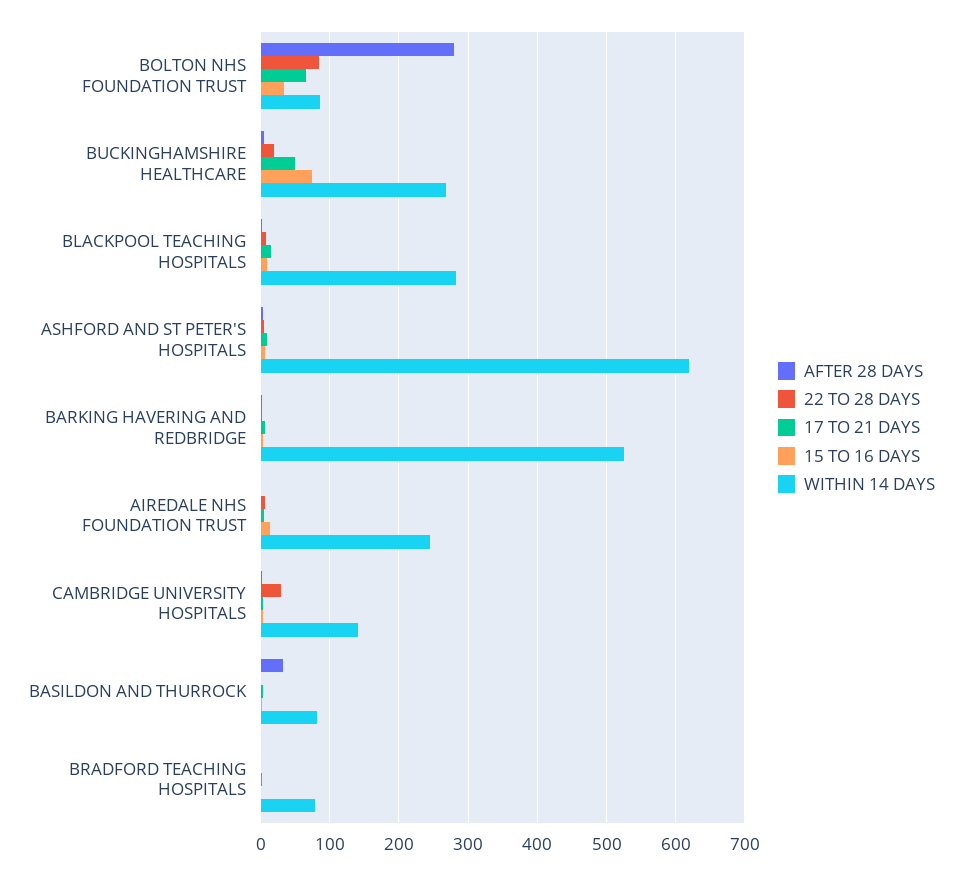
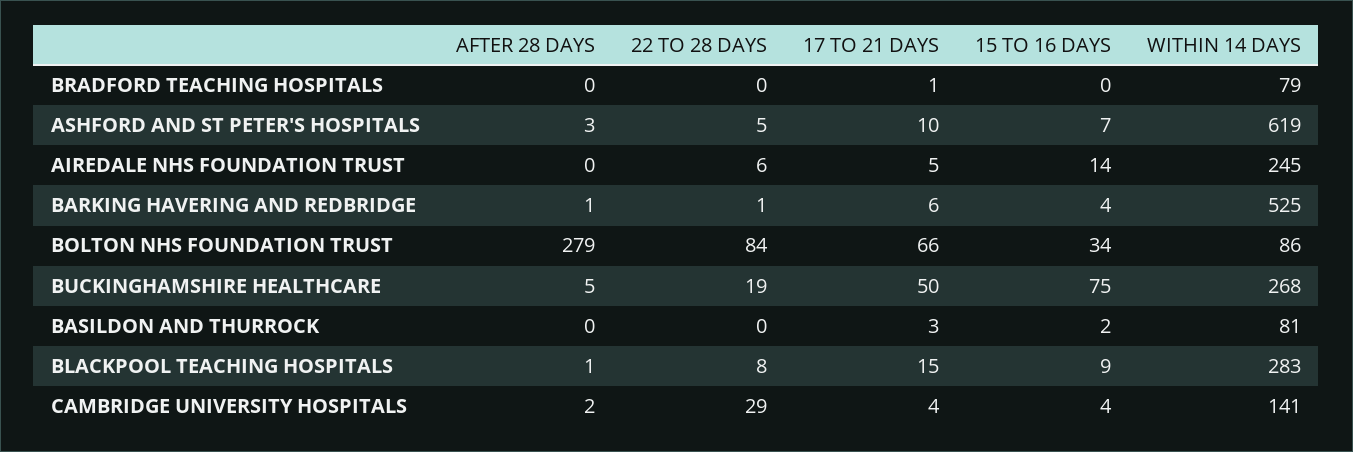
AFTER 28 DAYS, BASILDON AND THURROCK: 30 -> 0

